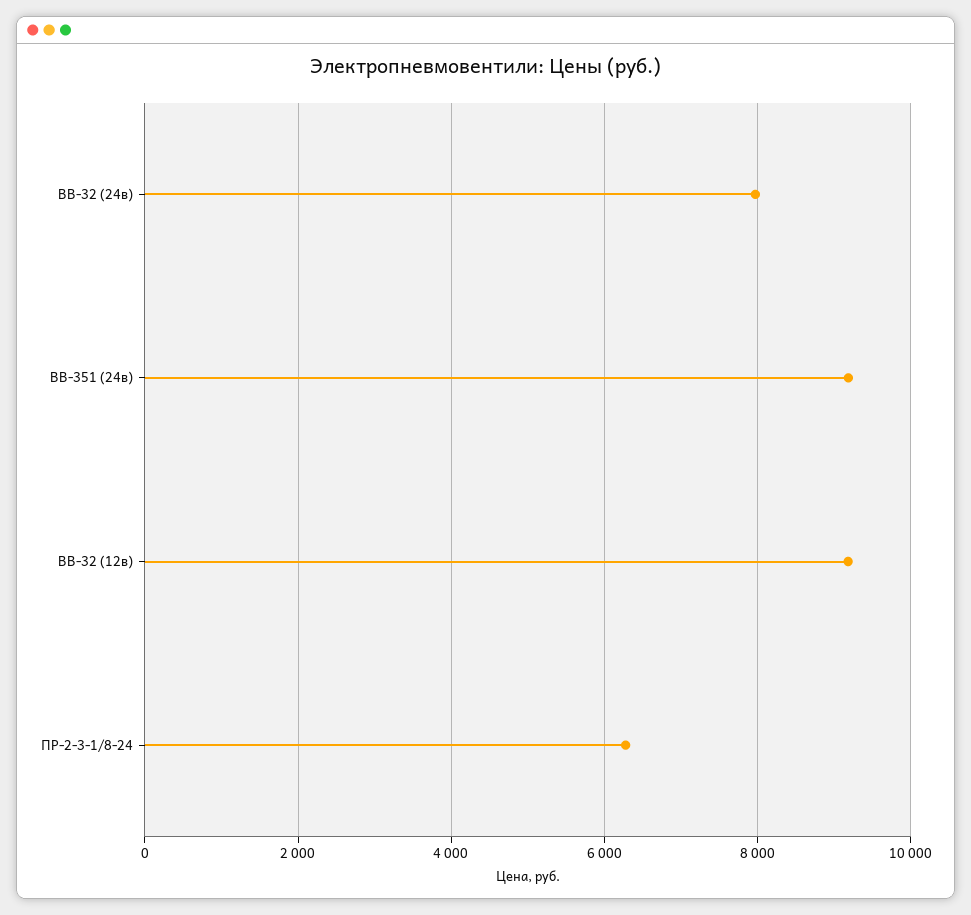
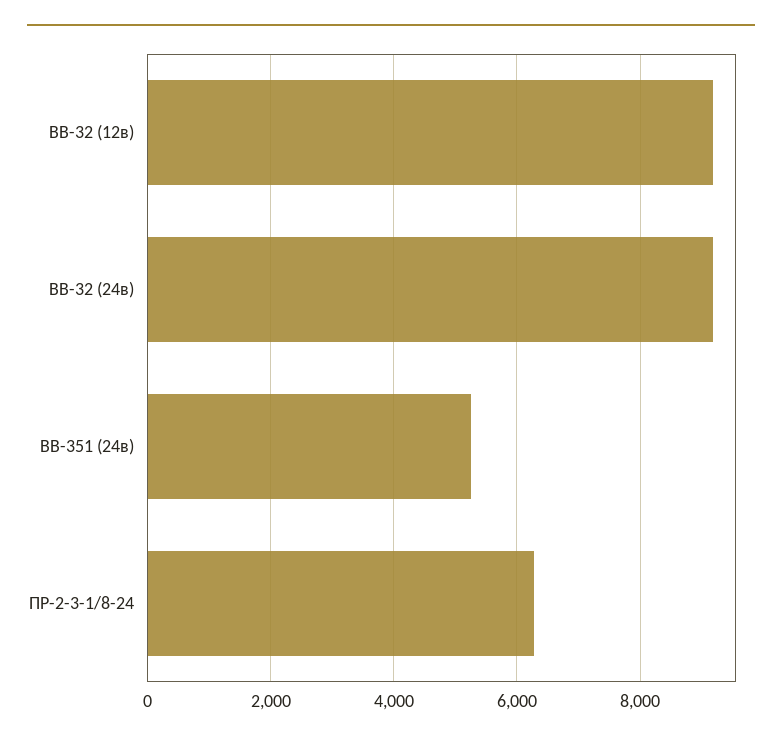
ВВ-32 (24в): 8000 -> 9200
ВВ-351 (24в): 9200 -> 5200

